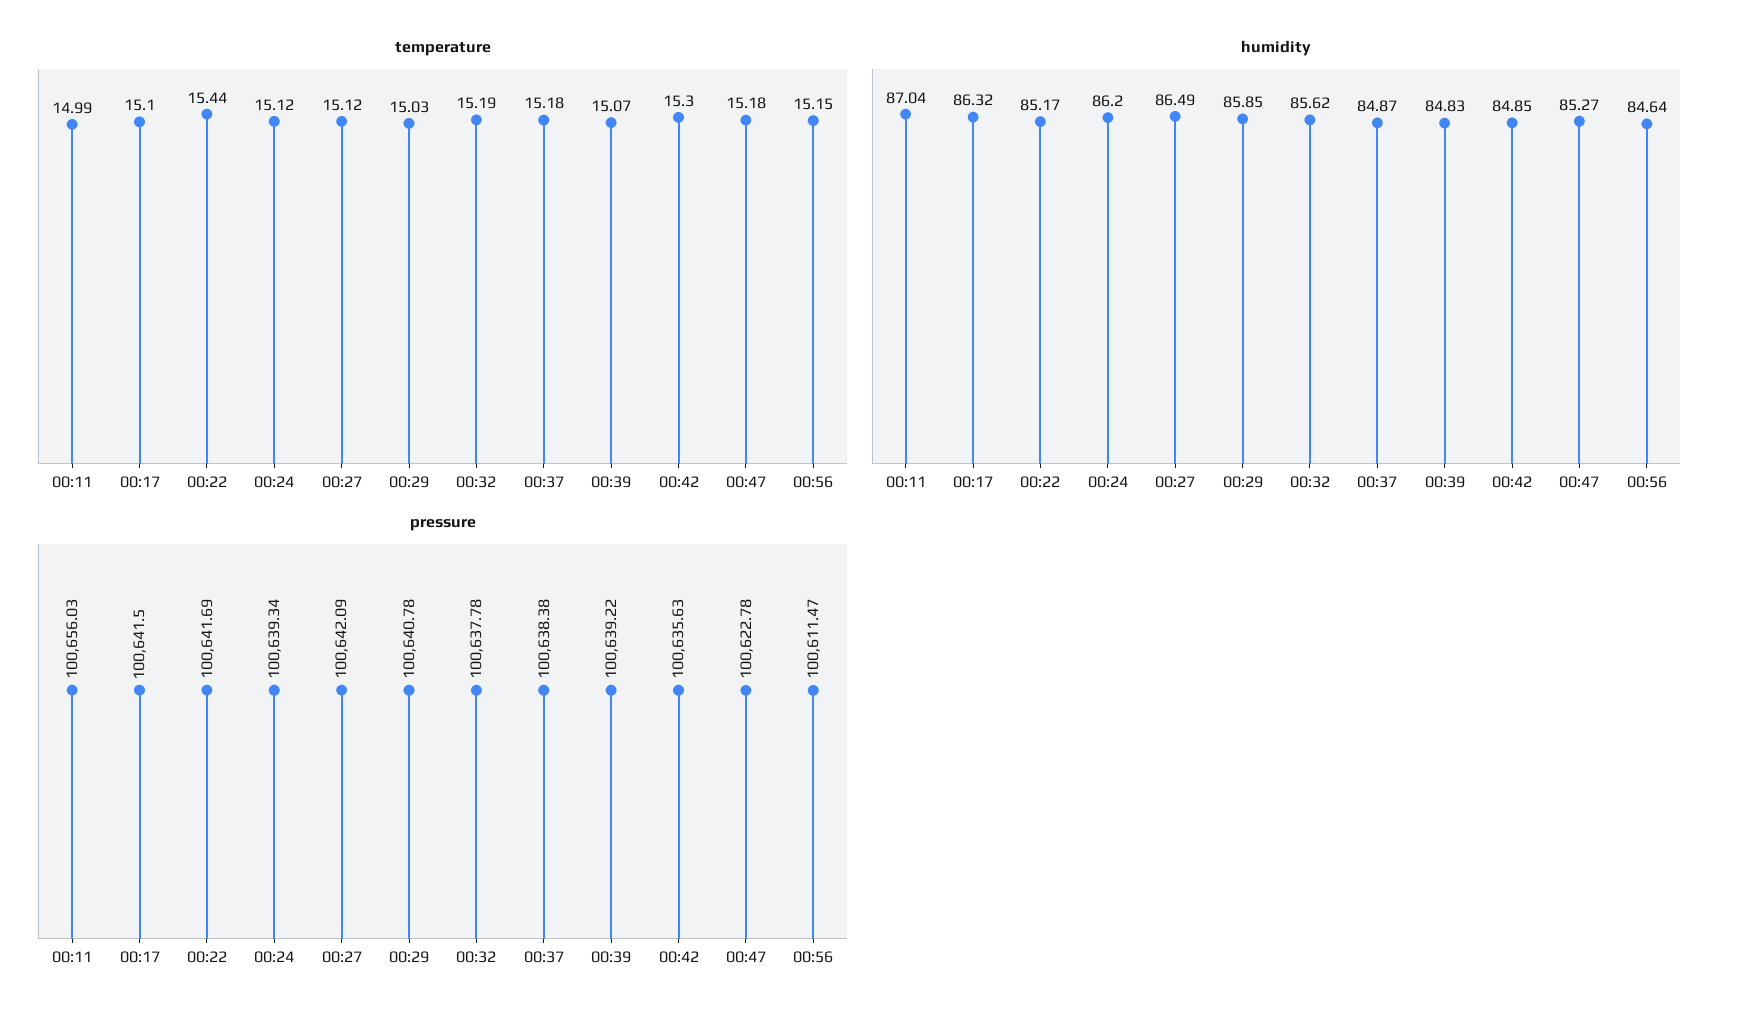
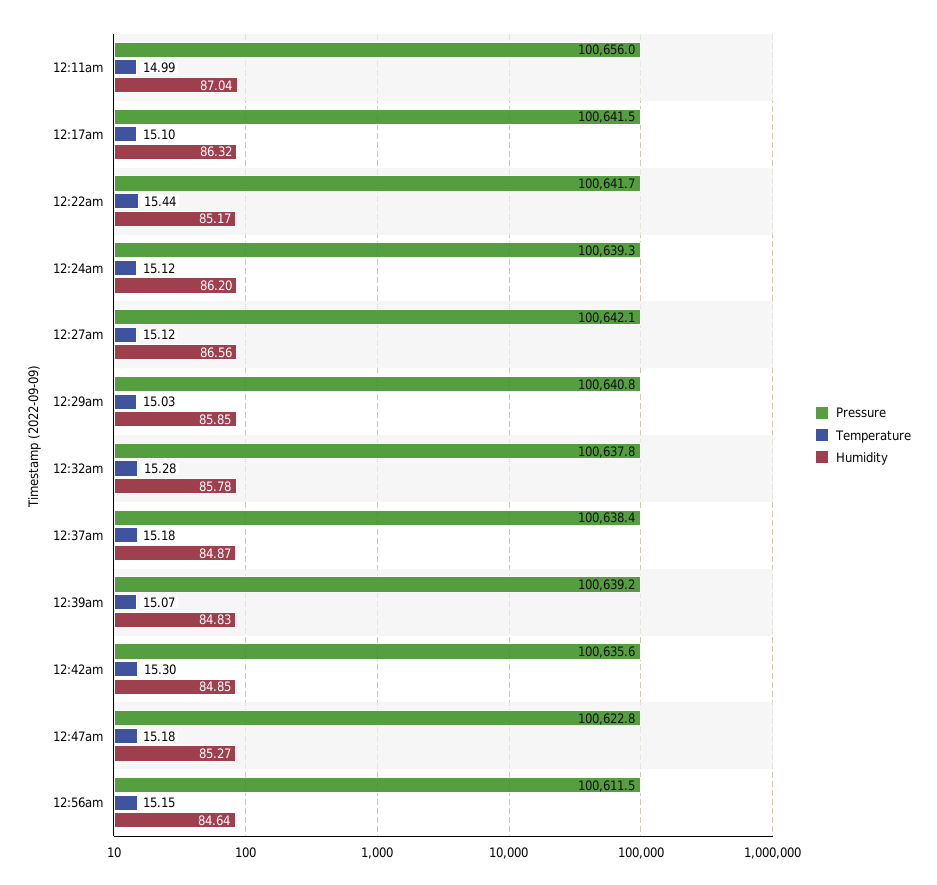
temperature, 00:32: 15.19 -> 15.28
humidity, 00:27: 86.49 -> 86.56
humidity, 00:32: 85.62 -> 85.78

